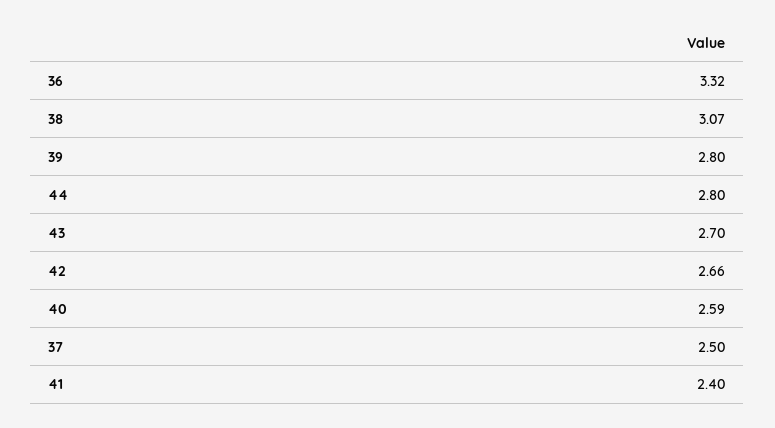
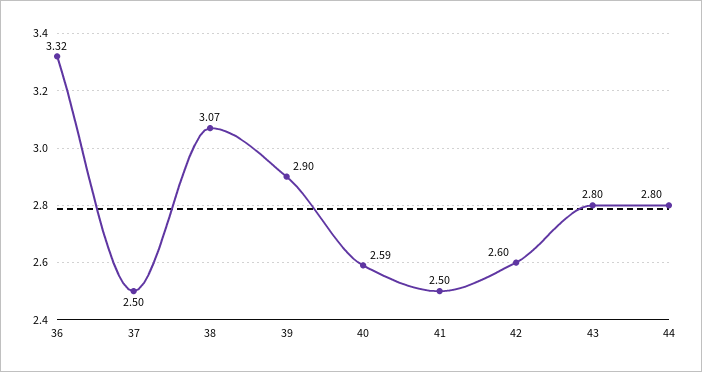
39: 2.8 -> 2.9
43: 2.7 -> 2.8
42: 2.66 -> 2.6
41: 2.4 -> 2.5

